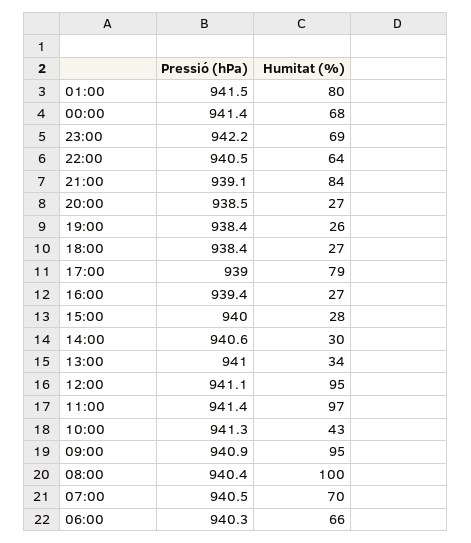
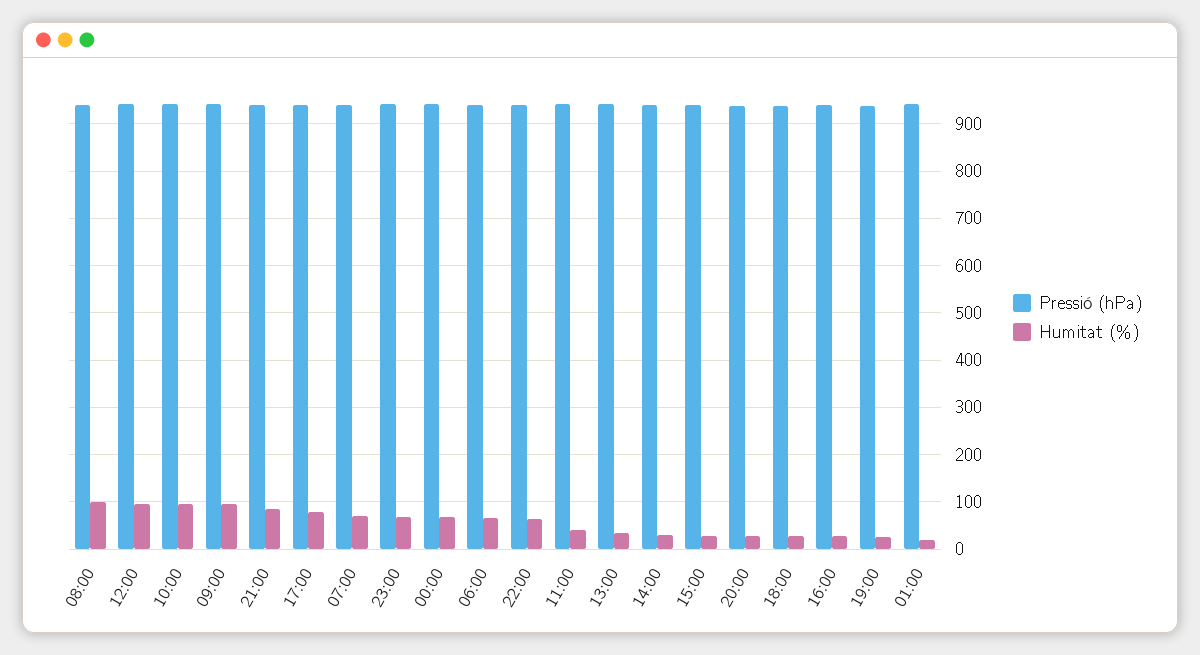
Humitat (%), 01:00: 80 -> 20
Humitat (%), 11:00: 97 -> 40
Humitat (%), 10:00: 43 -> 100

